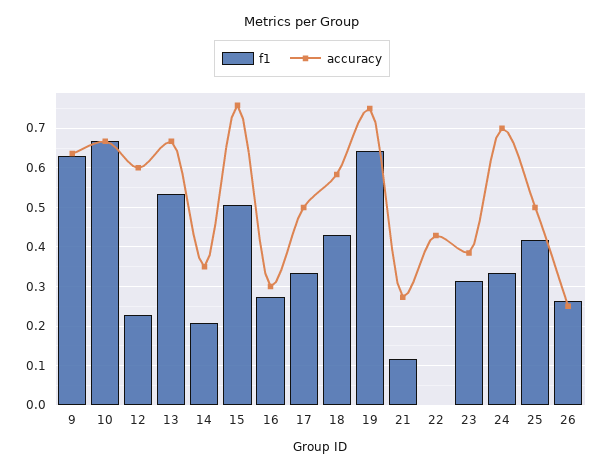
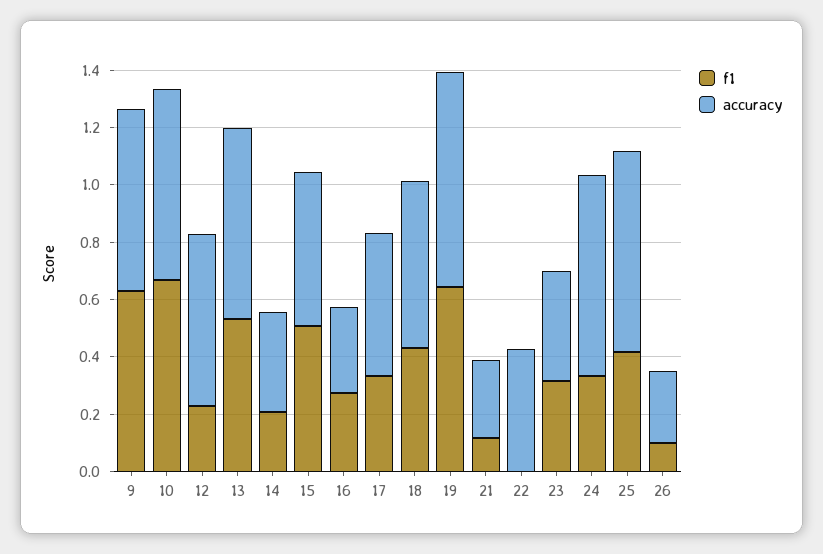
accuracy, 15: 0.76 -> 0.55
accuracy, 25: 0.5 -> 0.7
f1, 26: 0.26 -> 0.1

